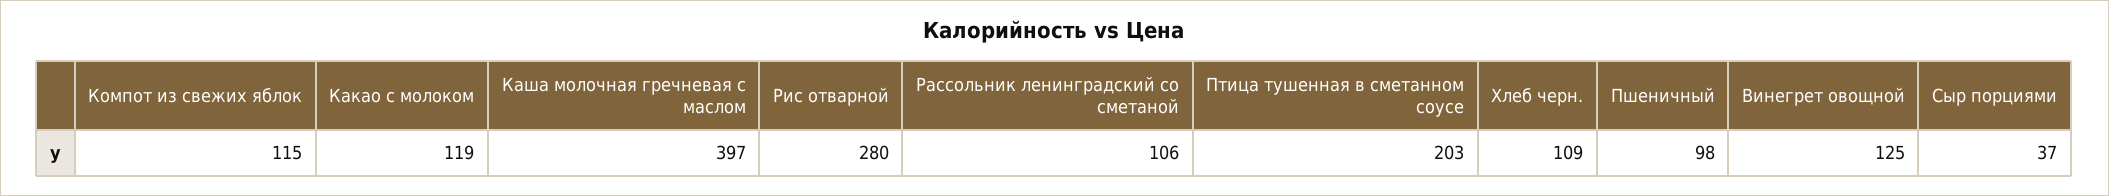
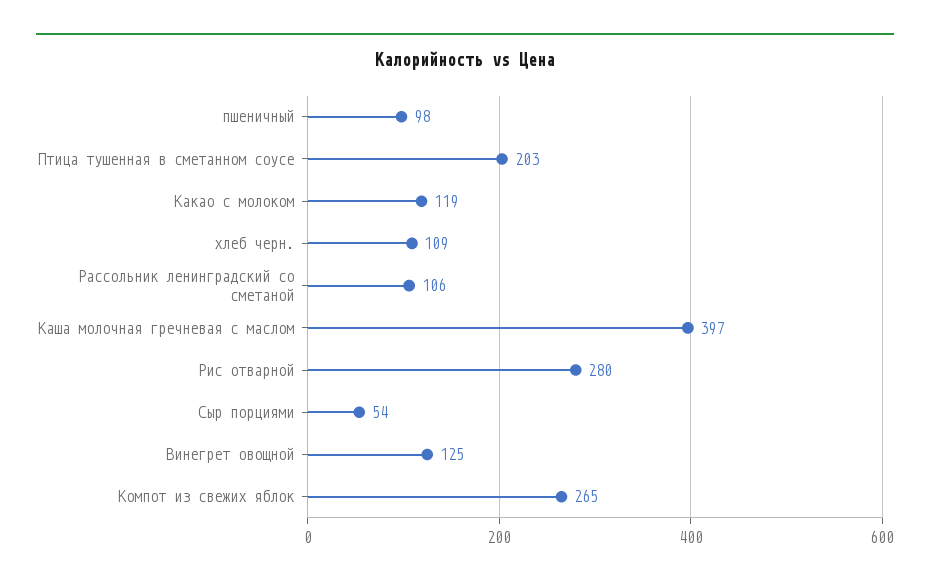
Компот из свежих яблок: 115 -> 265
Сыр порциями: 37 -> 54

